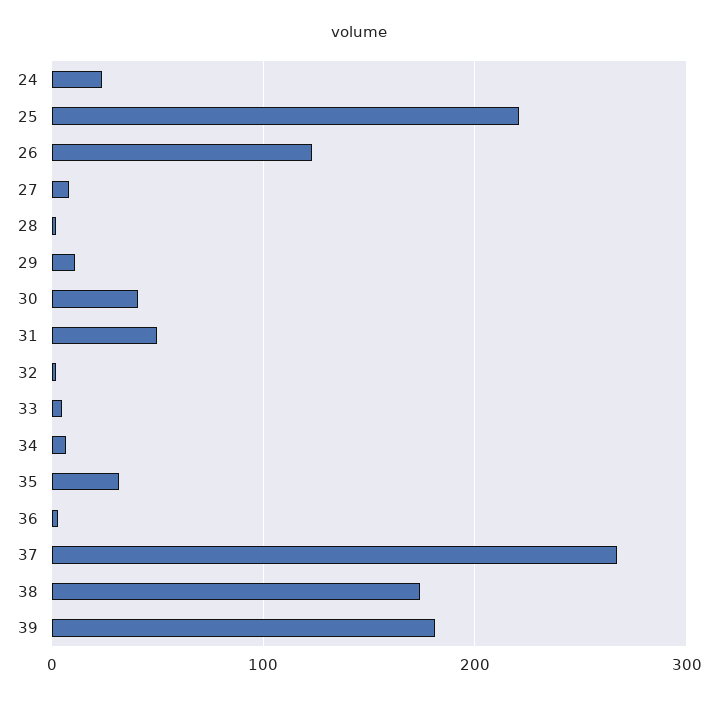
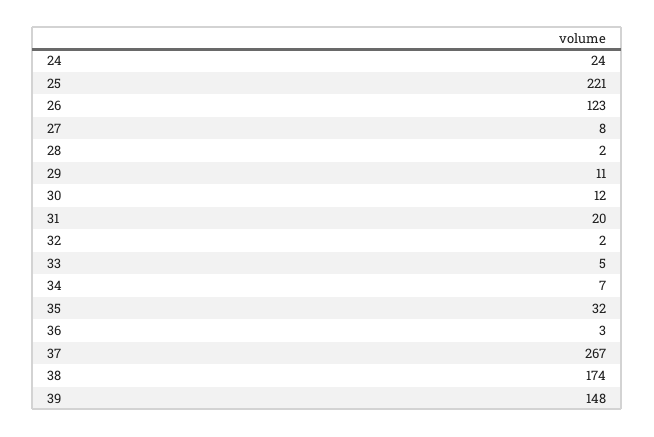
30: 40 -> 12
31: 50 -> 20
39: 180 -> 148

